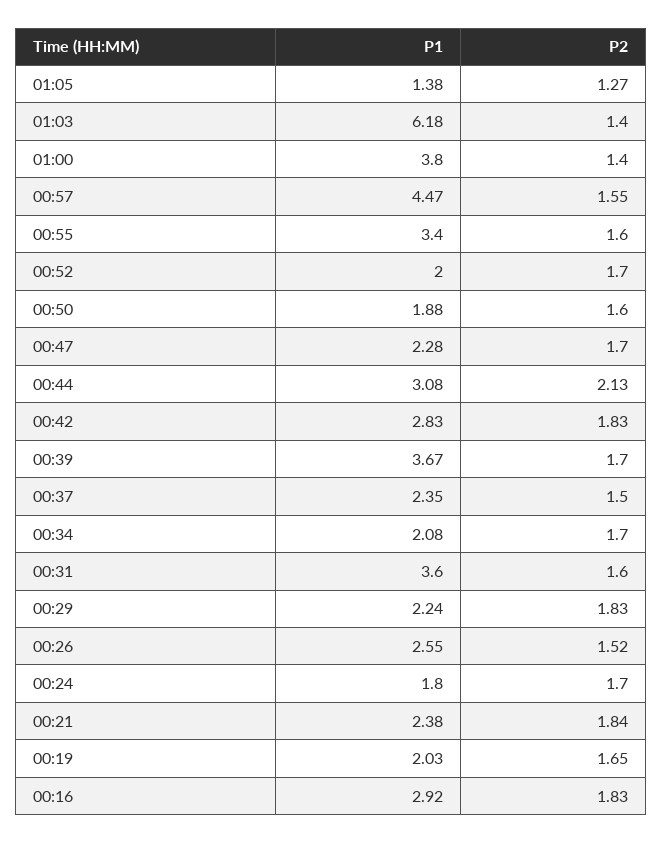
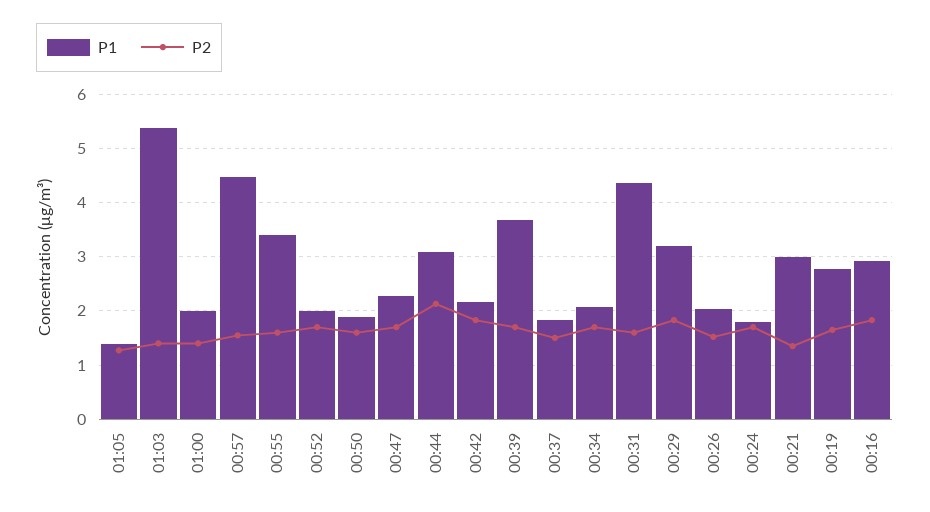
P1, 01:03: 6.18 -> 5.4
P1, 01:00: 3.8 -> 2
P1, 00:42: 2.83 -> 2.2
P1, 00:37: 2.35 -> 1.8
P1, 00:31: 3.6 -> 4.4
P1, 00:29: 2.24 -> 3.2
P1, 00:26: 2.55 -> 2
P1, 00:21: 2.38 -> 3
P2, 00:21: 1.84 -> 1.4
P1, 00:19: 2.03 -> 2.8

